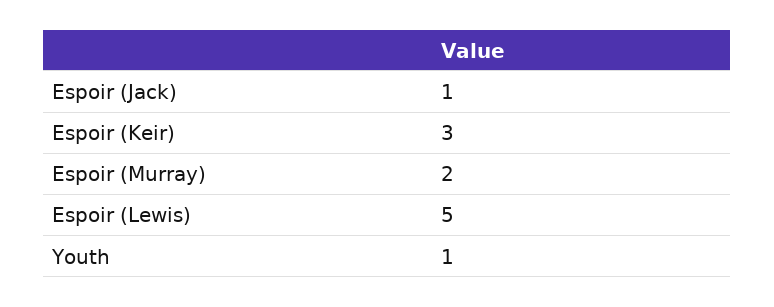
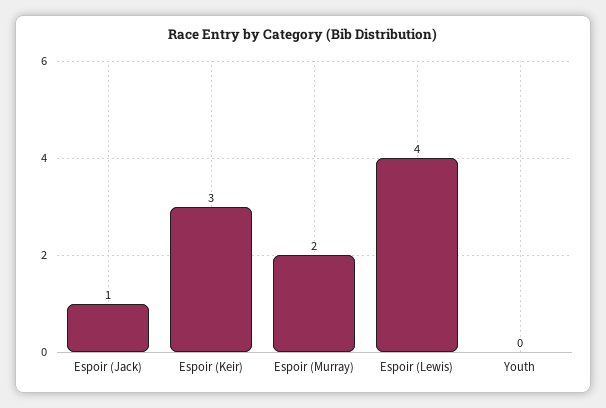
Espoir (Lewis): 5 -> 4
Youth: 1 -> 0

